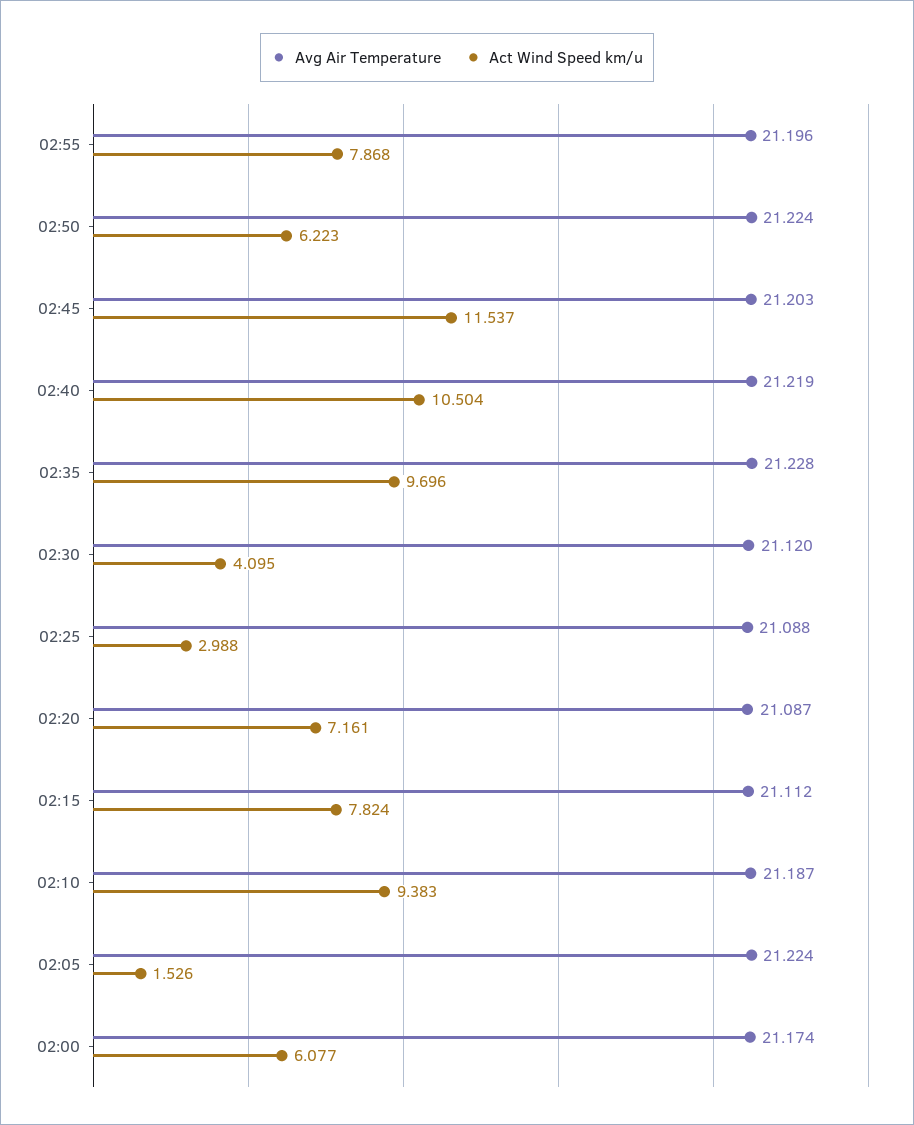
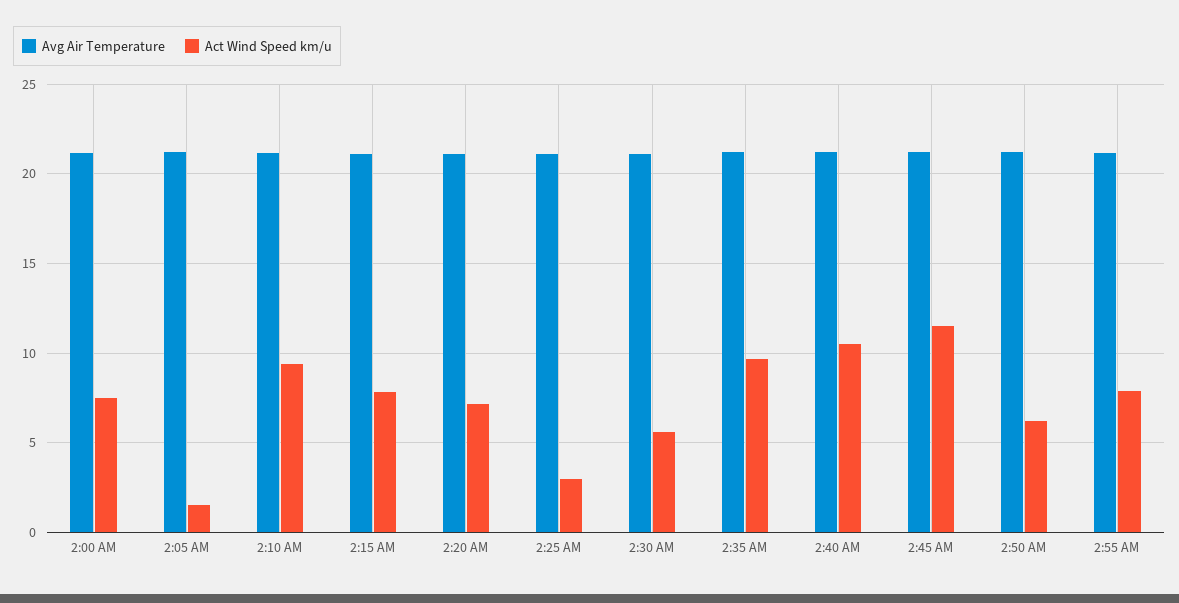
Act Wind Speed km/u, 02:30: 4.095 -> 5.5
Act Wind Speed km/u, 02:00: 6.077 -> 7.5

